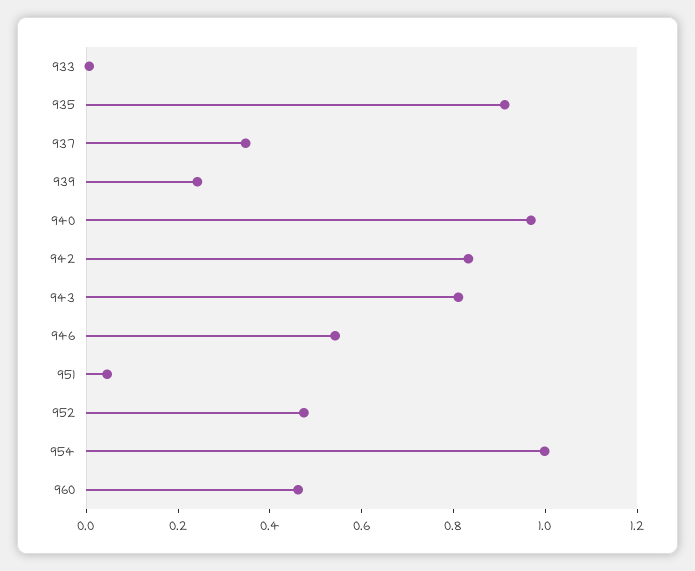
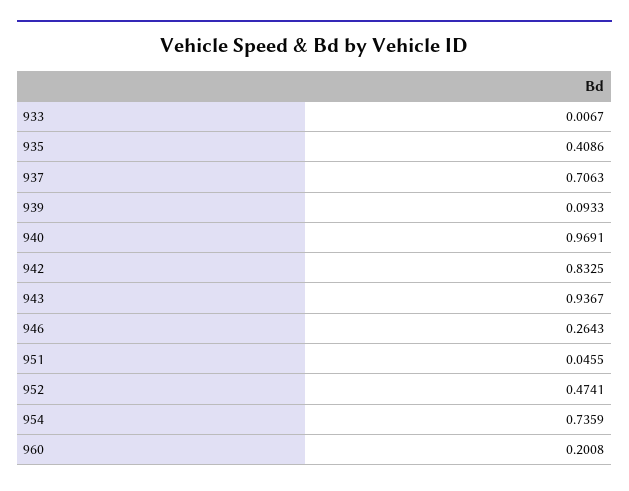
935: 0.9 -> 0.4086
937: 0.35 -> 0.7063
939: 0.25 -> 0.0933
943: 0.8 -> 0.9367
946: 0.55 -> 0.2643
954: 1 -> 0.7359
960: 0.45 -> 0.2008

